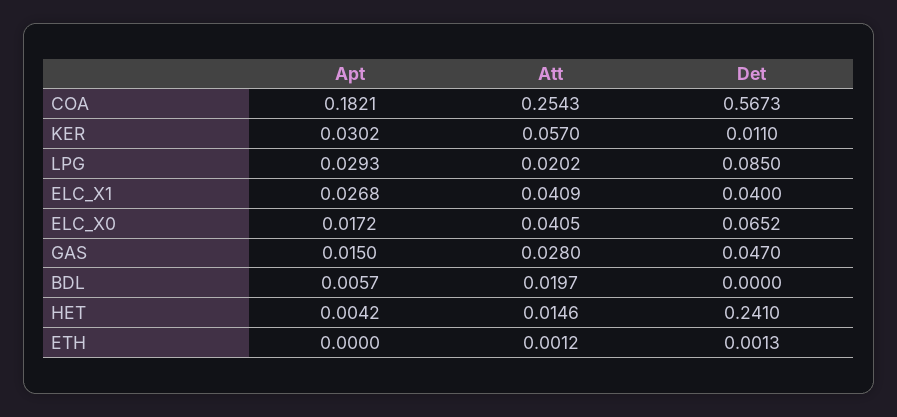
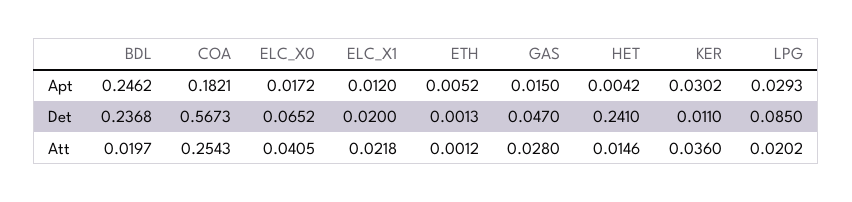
Att, KER: 0.057 -> 0.036
Apt, ELC_X1: 0.0268 -> 0.012
Att, ELC_X1: 0.0409 -> 0.0218
Det, ELC_X1: 0.04 -> 0.02
Apt, BDL: 0.0057 -> 0.2462
Det, BDL: 0 -> 0.2368
Apt, ETH: 0 -> 0.0052

